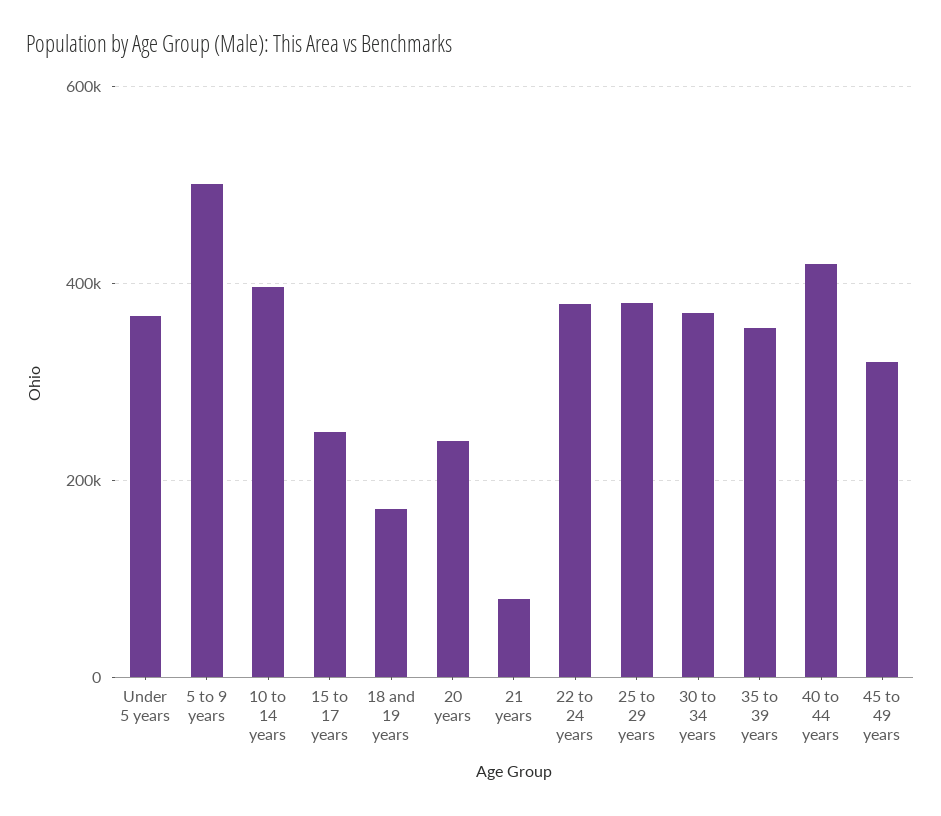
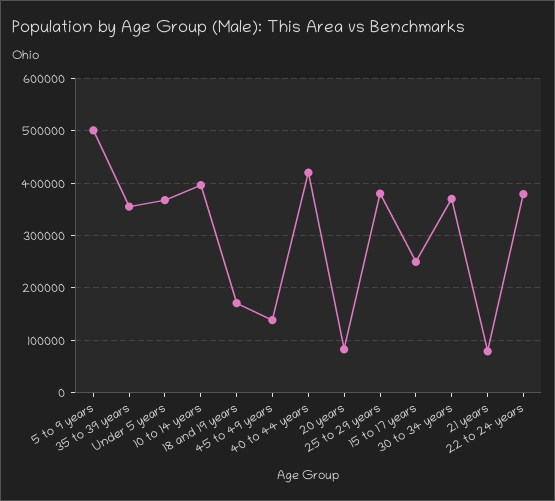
20 years: 240000 -> 80000
45 to 49 years: 320000 -> 140000

